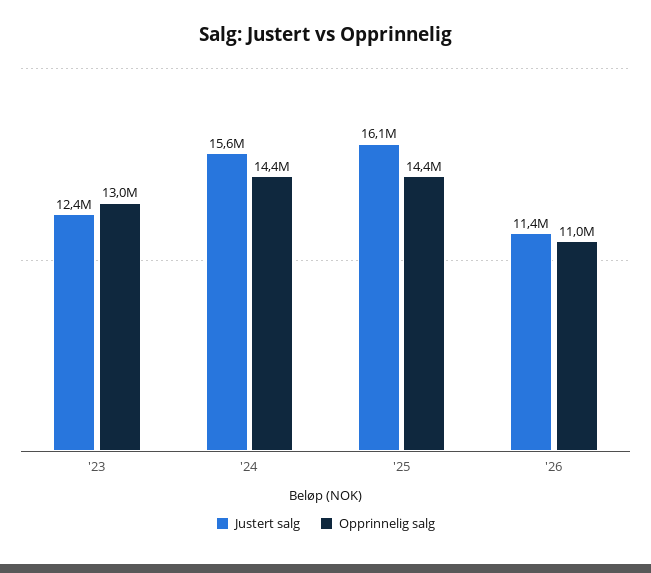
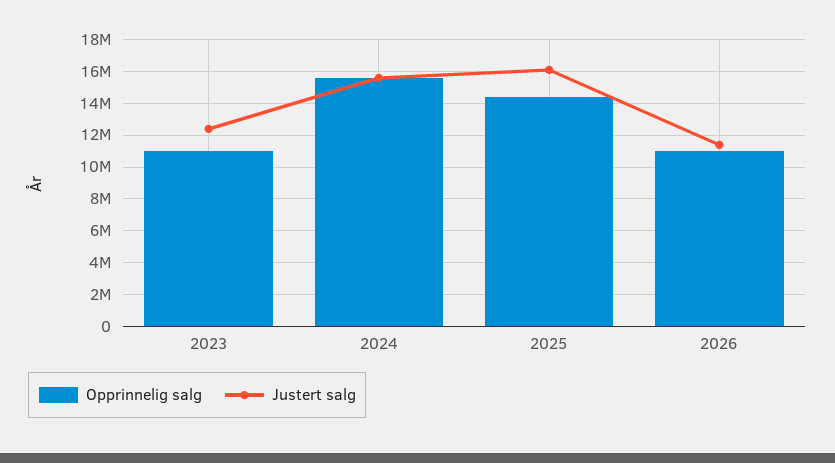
Opprinnelig salg, '23: 13000000 -> 11000000
Opprinnelig salg, '24: 14400000 -> 15500000

